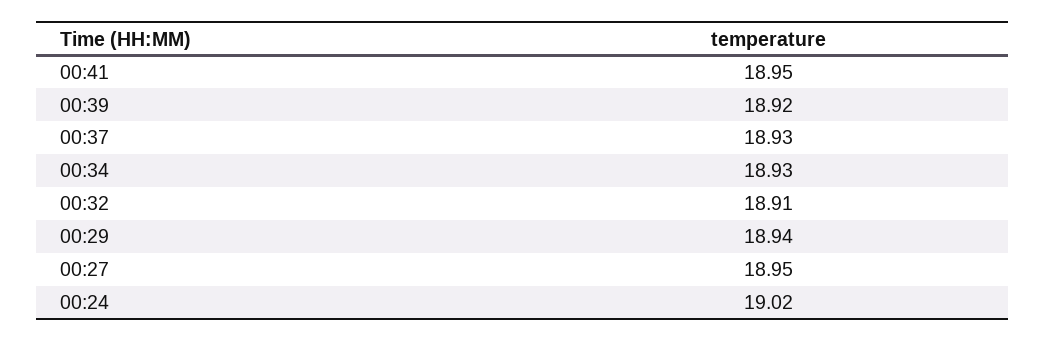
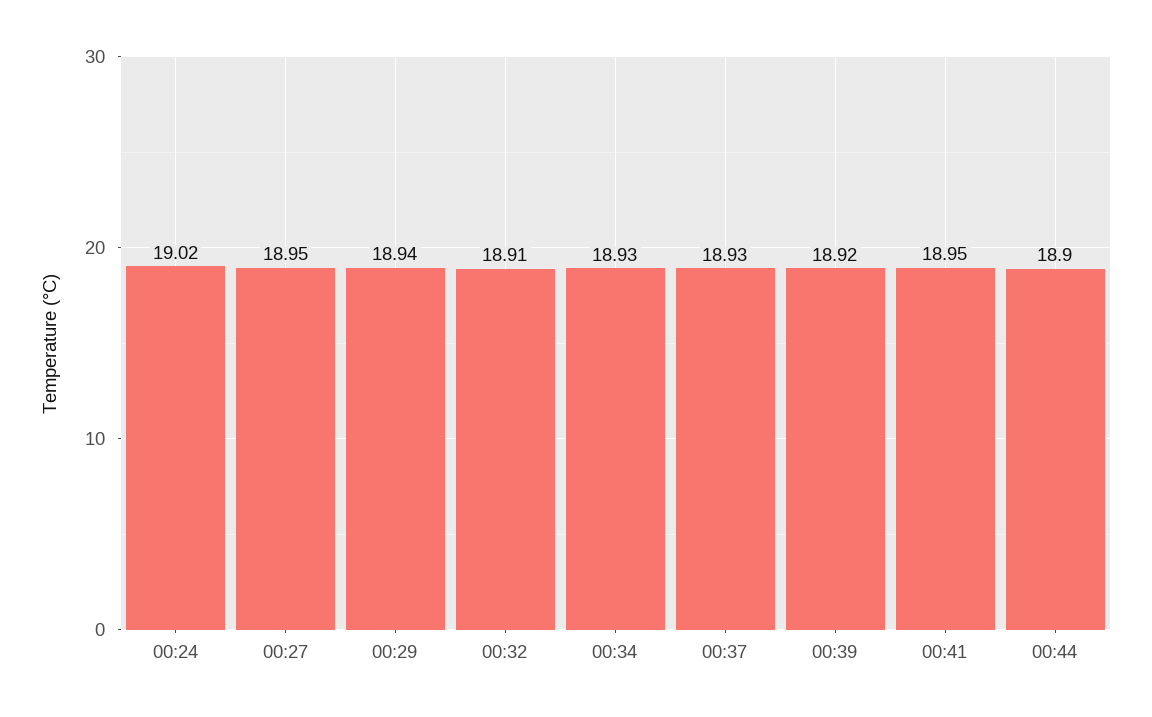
00:44: none -> 18.9

